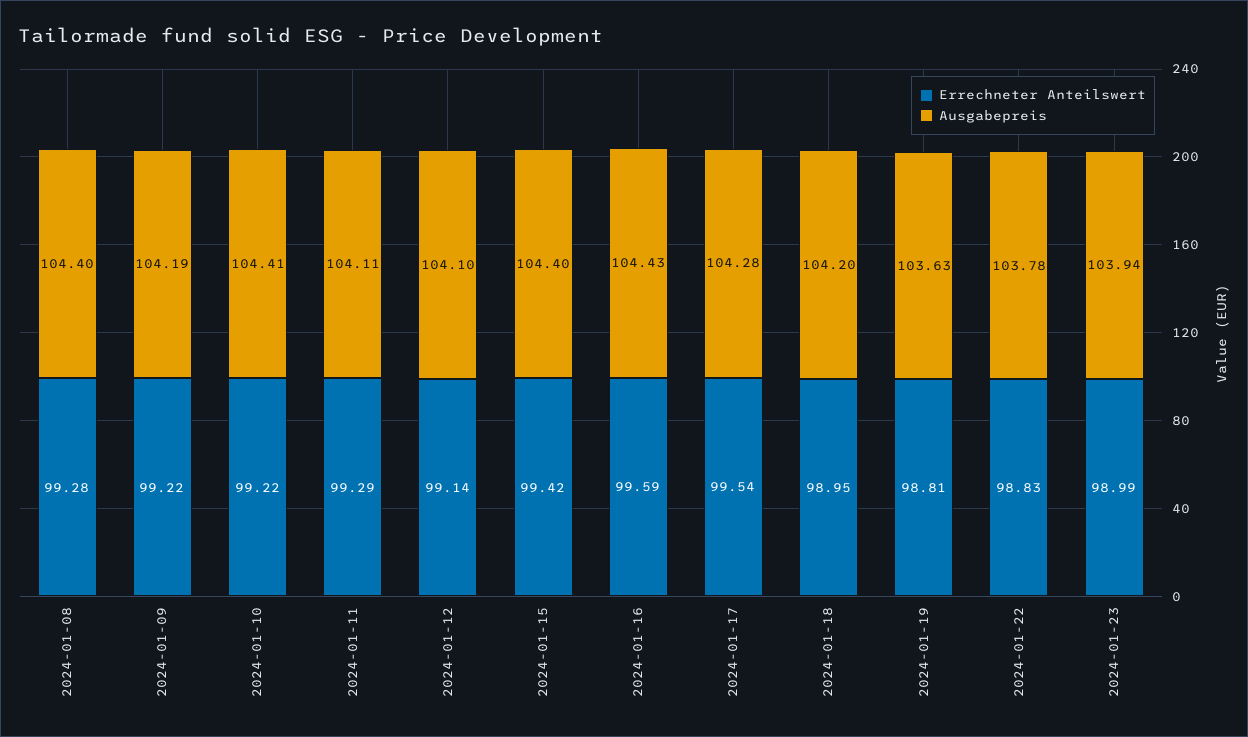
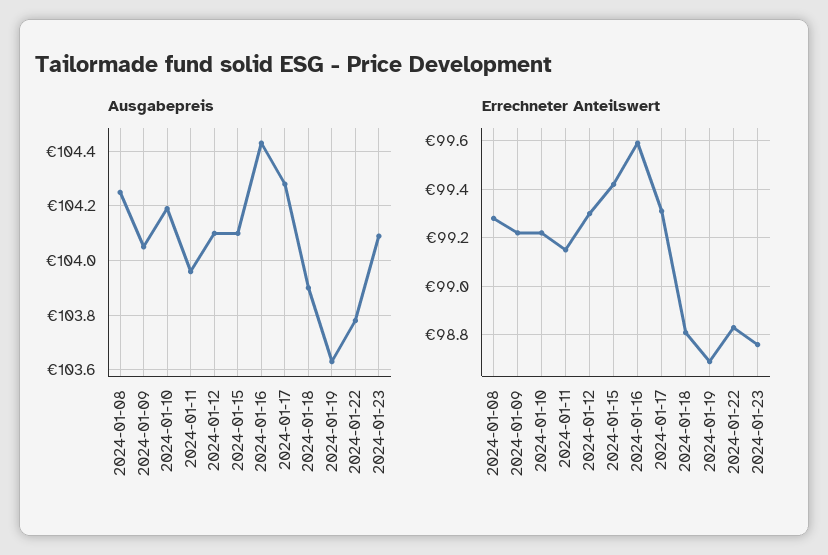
Ausgabepreis, 2024-01-08: 104.4 -> 104.25
Ausgabepreis, 2024-01-09: 104.19 -> 104.05
Ausgabepreis, 2024-01-10: 104.41 -> 104.2
Errechneter Anteilswert, 2024-01-11: 99.29 -> 99.15
Ausgabepreis, 2024-01-11: 104.11 -> 103.95
Errechneter Anteilswert, 2024-01-12: 99.14 -> 99.3
Ausgabepreis, 2024-01-15: 104.4 -> 104.1
Errechneter Anteilswert, 2024-01-17: 99.54 -> 99.3
Errechneter Anteilswert, 2024-01-18: 98.95 -> 98.8
Ausgabepreis, 2024-01-18: 104.2 -> 103.9
Errechneter Anteilswert, 2024-01-19: 98.81 -> 98.7
Errechneter Anteilswert, 2024-01-23: 98.99 -> 98.75
Ausgabepreis, 2024-01-23: 103.94 -> 104.1

